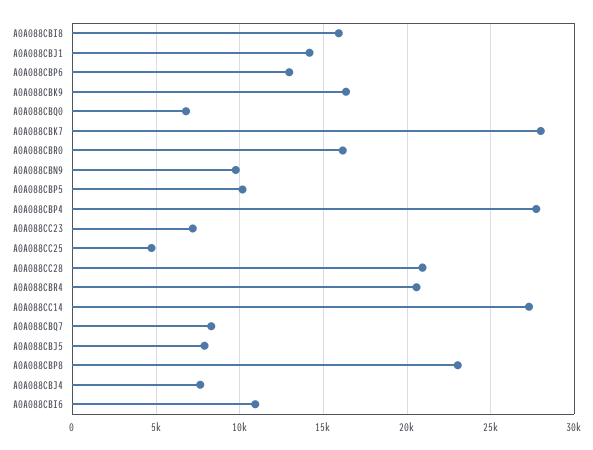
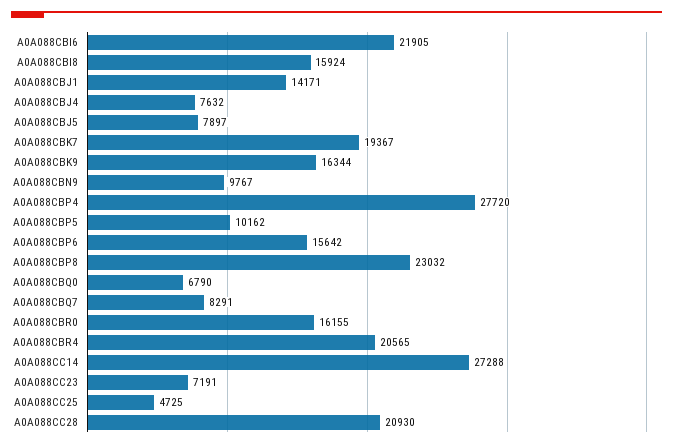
A0A088CBP6: 13000 -> 15642
A0A088CBK7: 28000 -> 19367
A0A088CBI6: 11000 -> 21905

